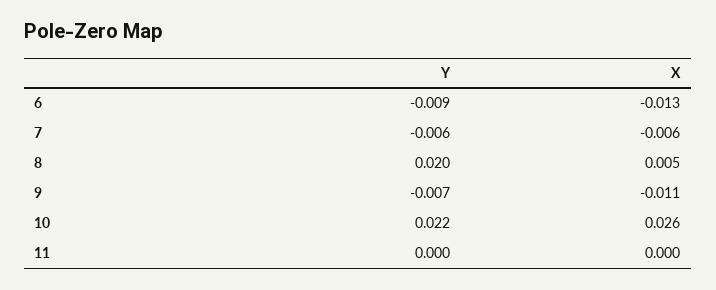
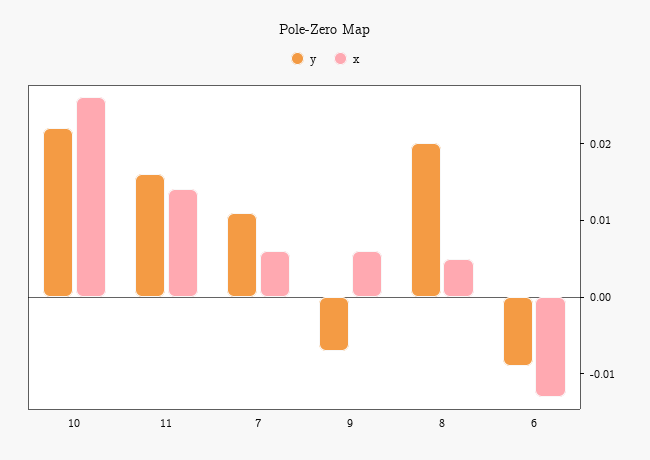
Y, 7: -0.006 -> 0.01
X, 7: -0.006 -> 0.005
X, 9: -0.011 -> 0.005
Y, 11: 0 -> 0.015
X, 11: 0 -> 0.015

